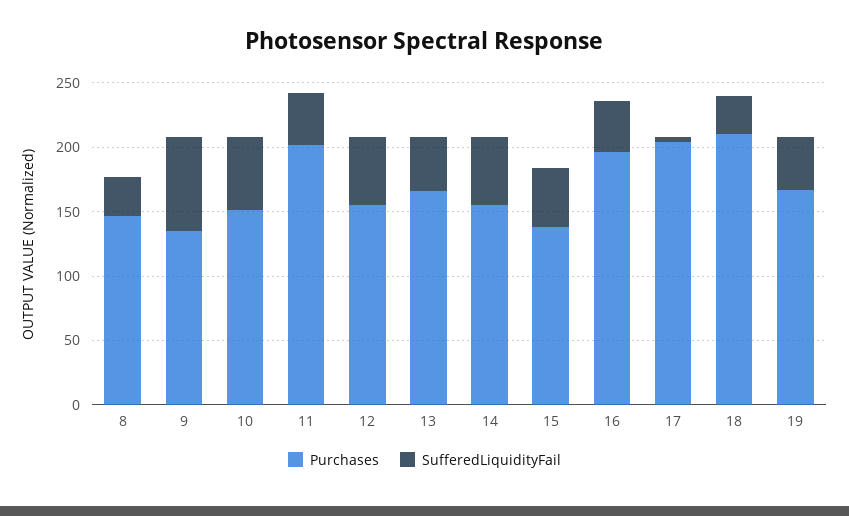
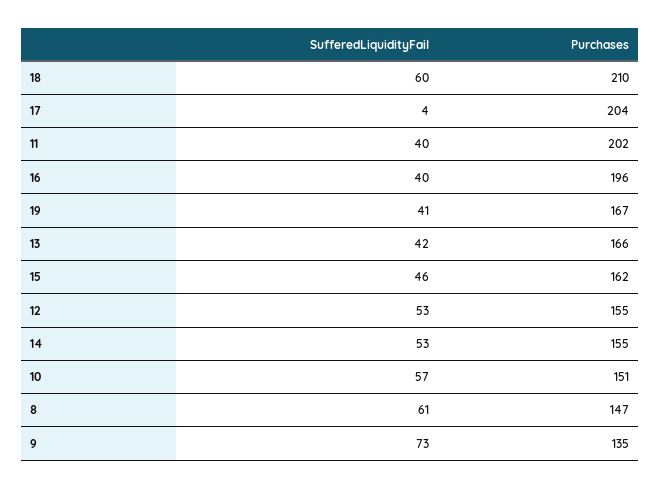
SufferedLiquidityFail, 8: 30 -> 61
Purchases, 15: 140 -> 162
SufferedLiquidityFail, 18: 30 -> 60

